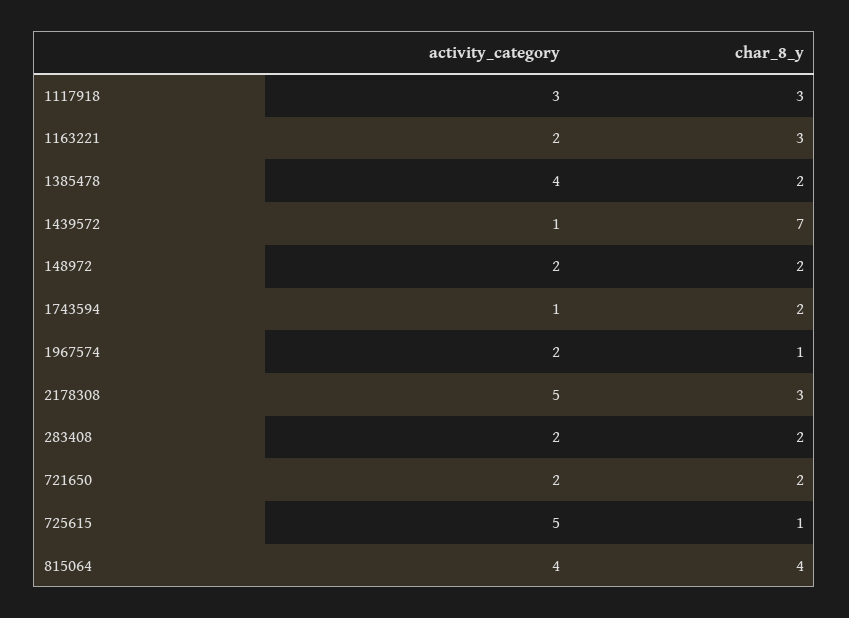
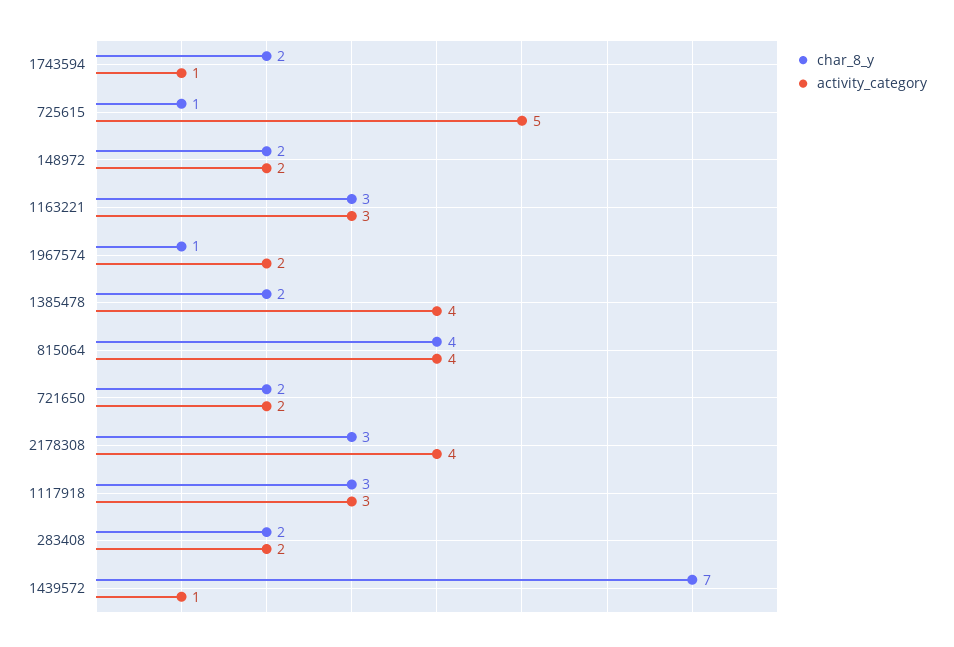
activity_category, 1163221: 2 -> 3
activity_category, 2178308: 5 -> 4

